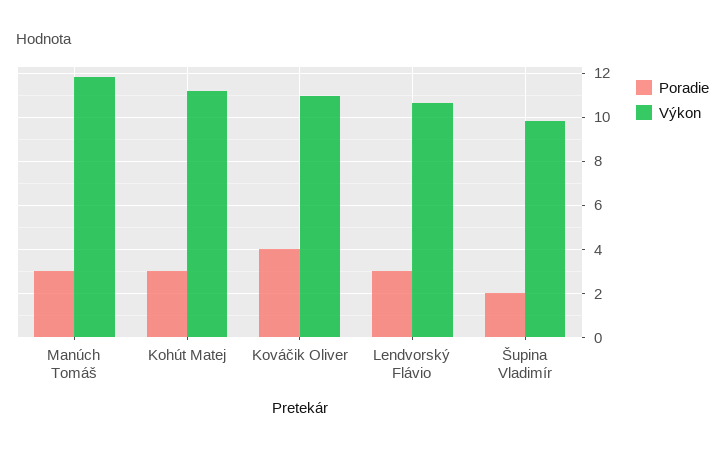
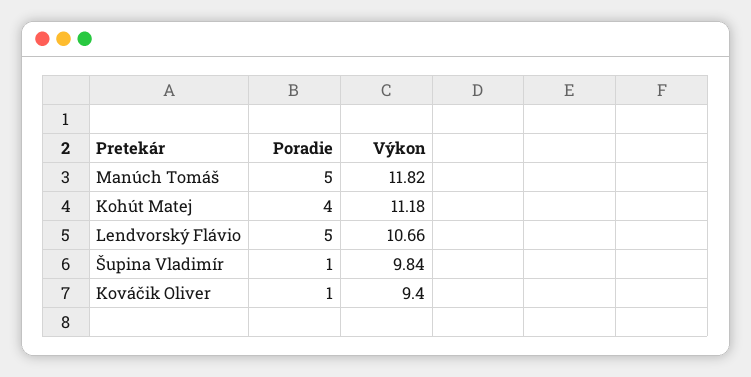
Poradie, Manúch Tomáš: 3 -> 5
Poradie, Kohút Matej: 3 -> 4
Poradie, Kováčik Oliver: 4 -> 1
Výkon, Kováčik Oliver: 11 -> 9.4
Poradie, Lendvorský Flávio: 3 -> 5
Poradie, Šupina Vladimír: 2 -> 1

